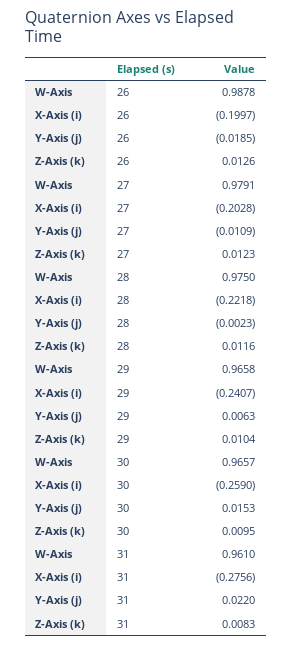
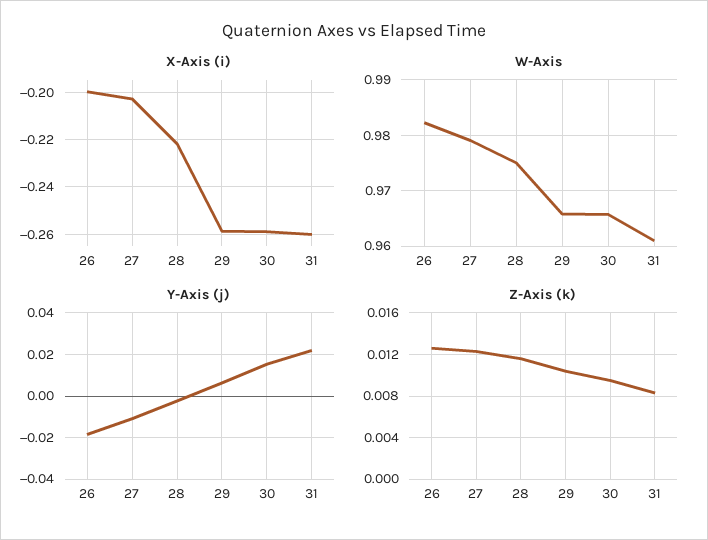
W-Axis, 26: 0.9878 -> 0.982
X-Axis (i), 29: -0.2407 -> -0.26
X-Axis (i), 31: -0.2756 -> -0.26

